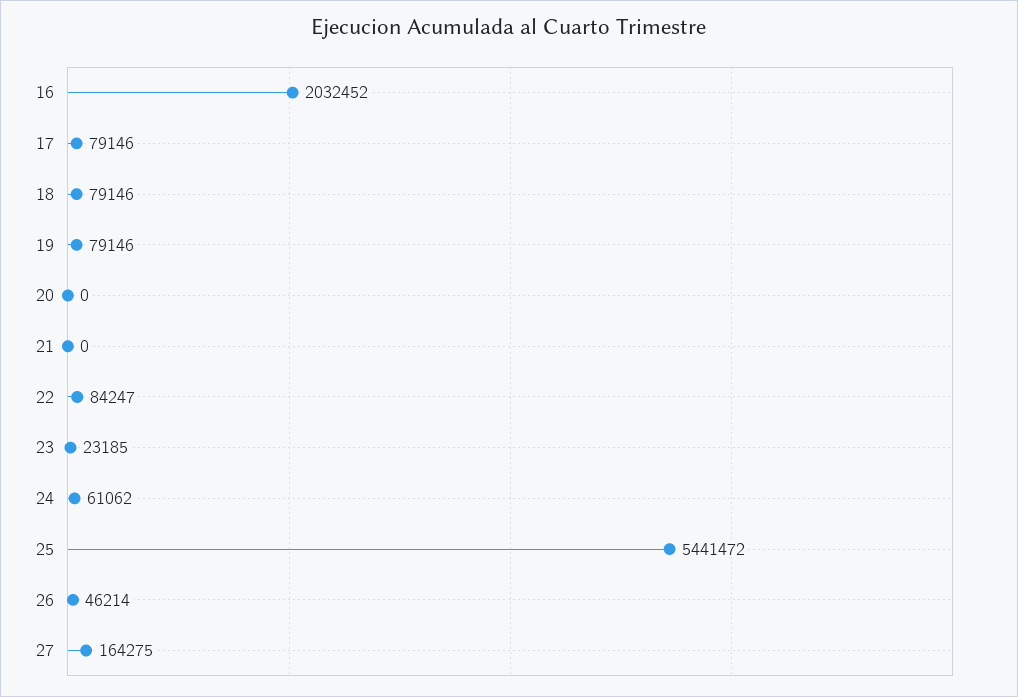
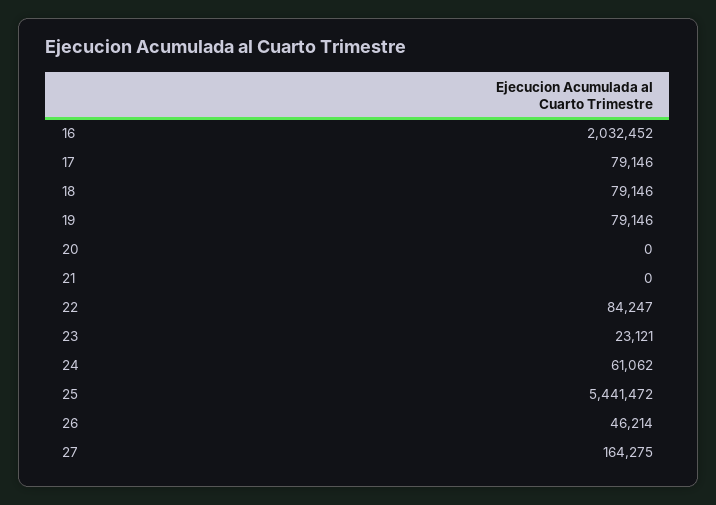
23: 23185 -> 23121

